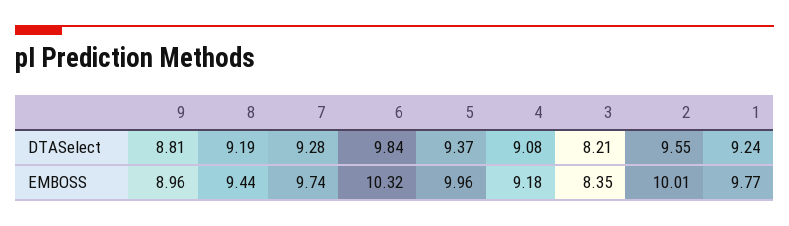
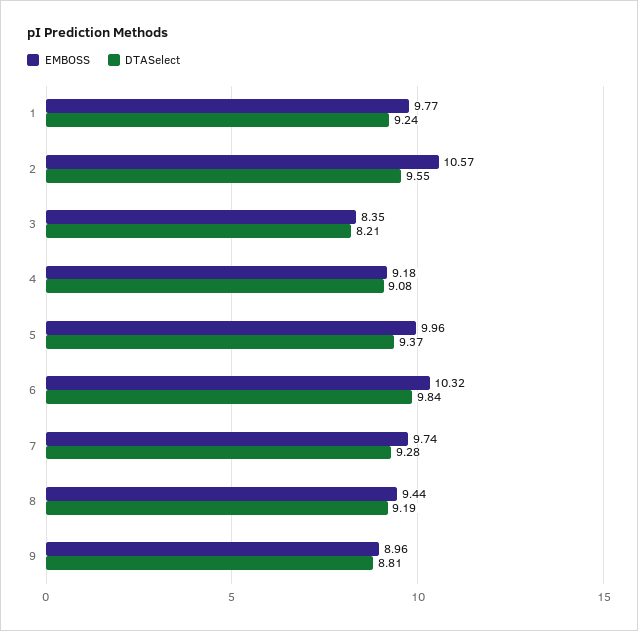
EMBOSS, 2: 10.01 -> 10.57

